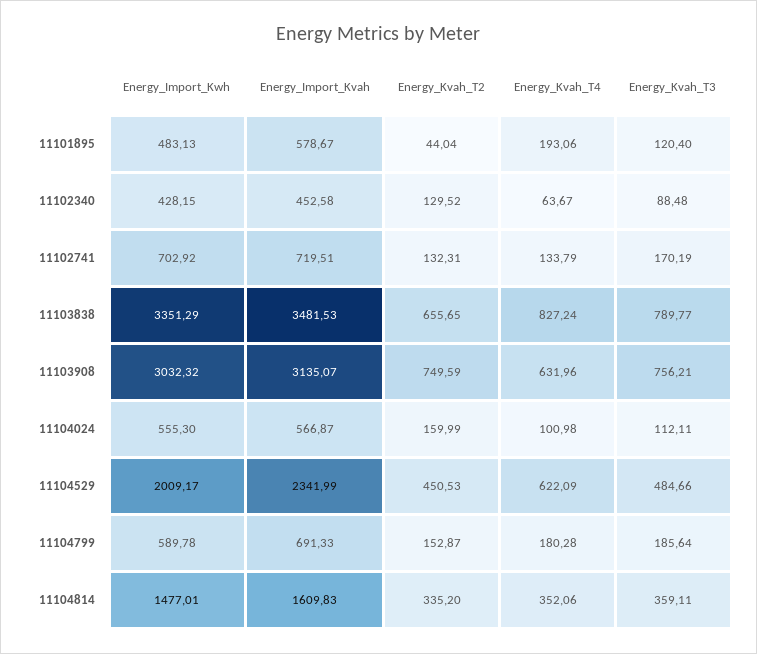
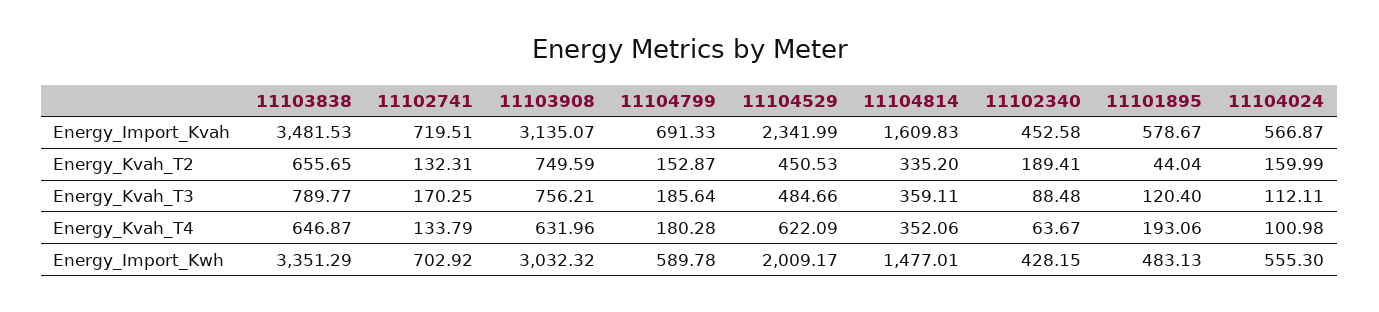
Energy_Kvah_T2, 11102340: 129.52 -> 189.41
Energy_Kvah_T3, 11102741: 170.19 -> 170.25
Energy_Kvah_T4, 11103838: 827.24 -> 646.87

